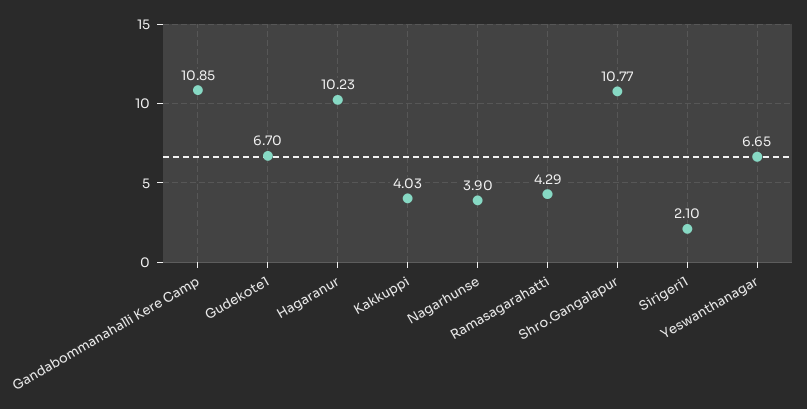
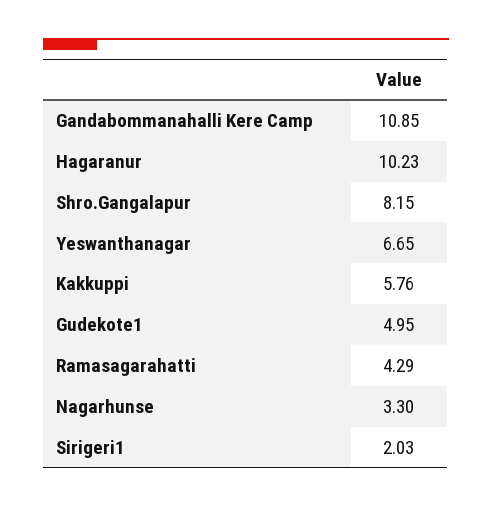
Gudekote1: 6.7 -> 4.95
Kakkuppi: 4.03 -> 5.76
Nagarhunse: 3.9 -> 3.3
Shro.Gangalapur: 10.77 -> 8.15
Sirigeri1: 2.1 -> 2.03

